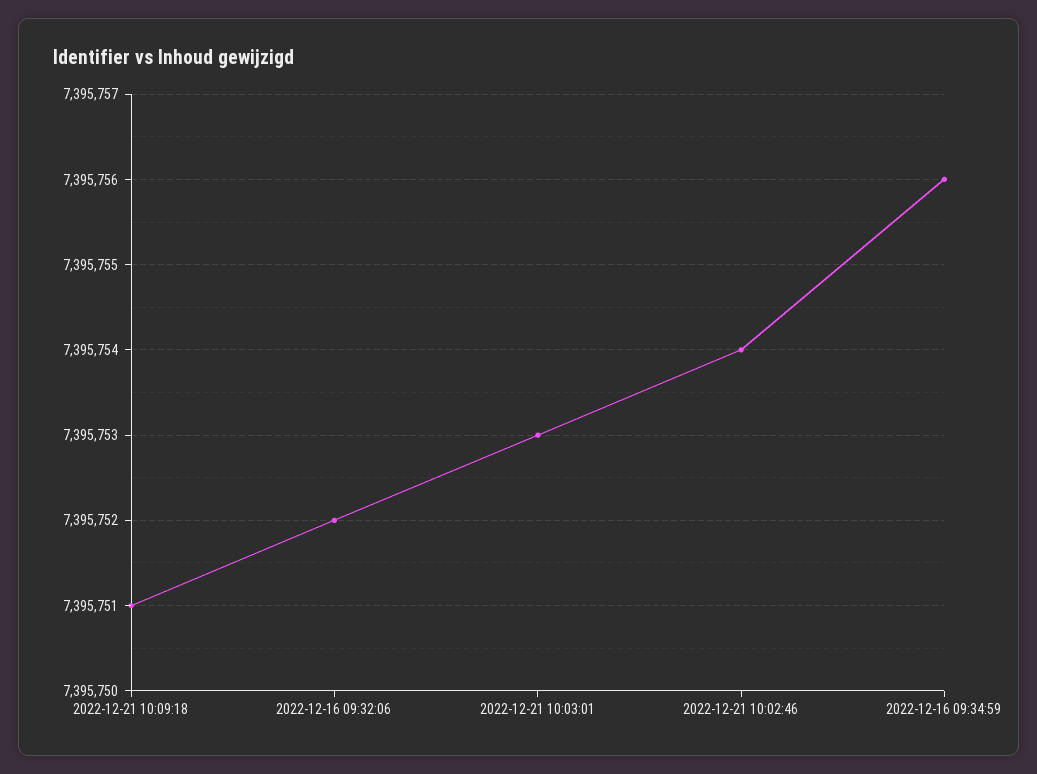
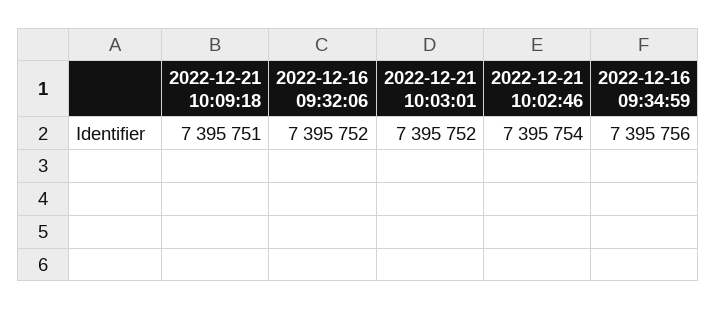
2022-12-21 10:03:01: 7395753 -> 7395752

